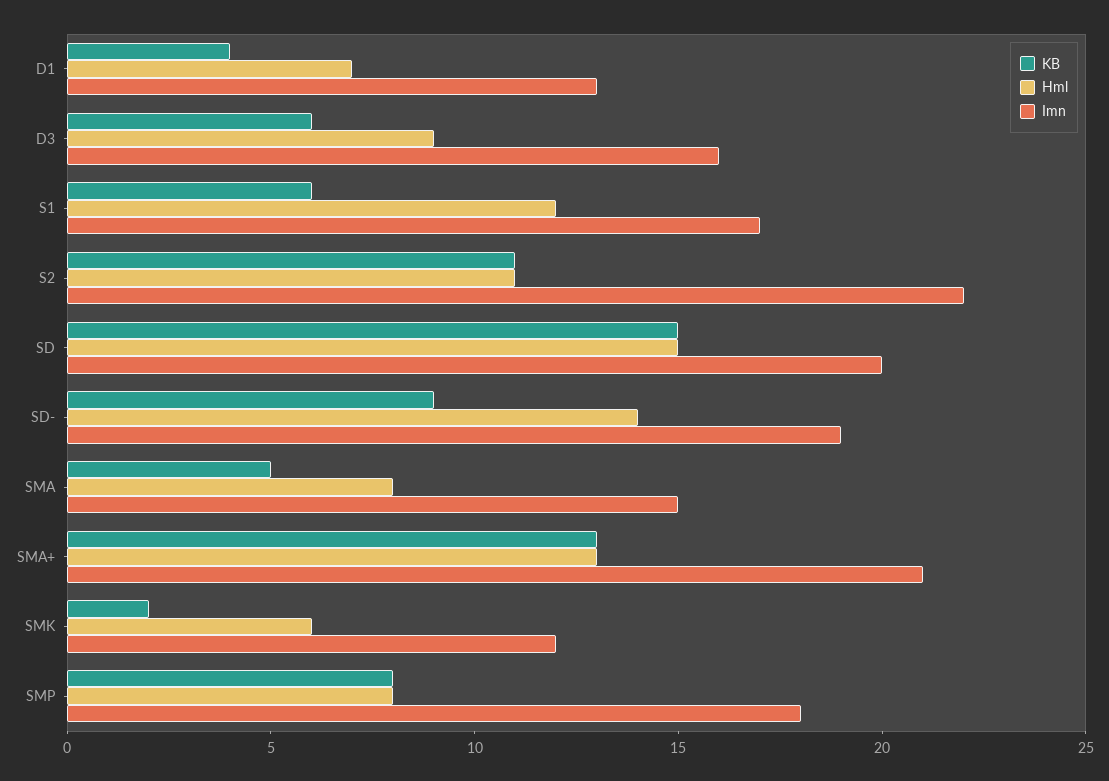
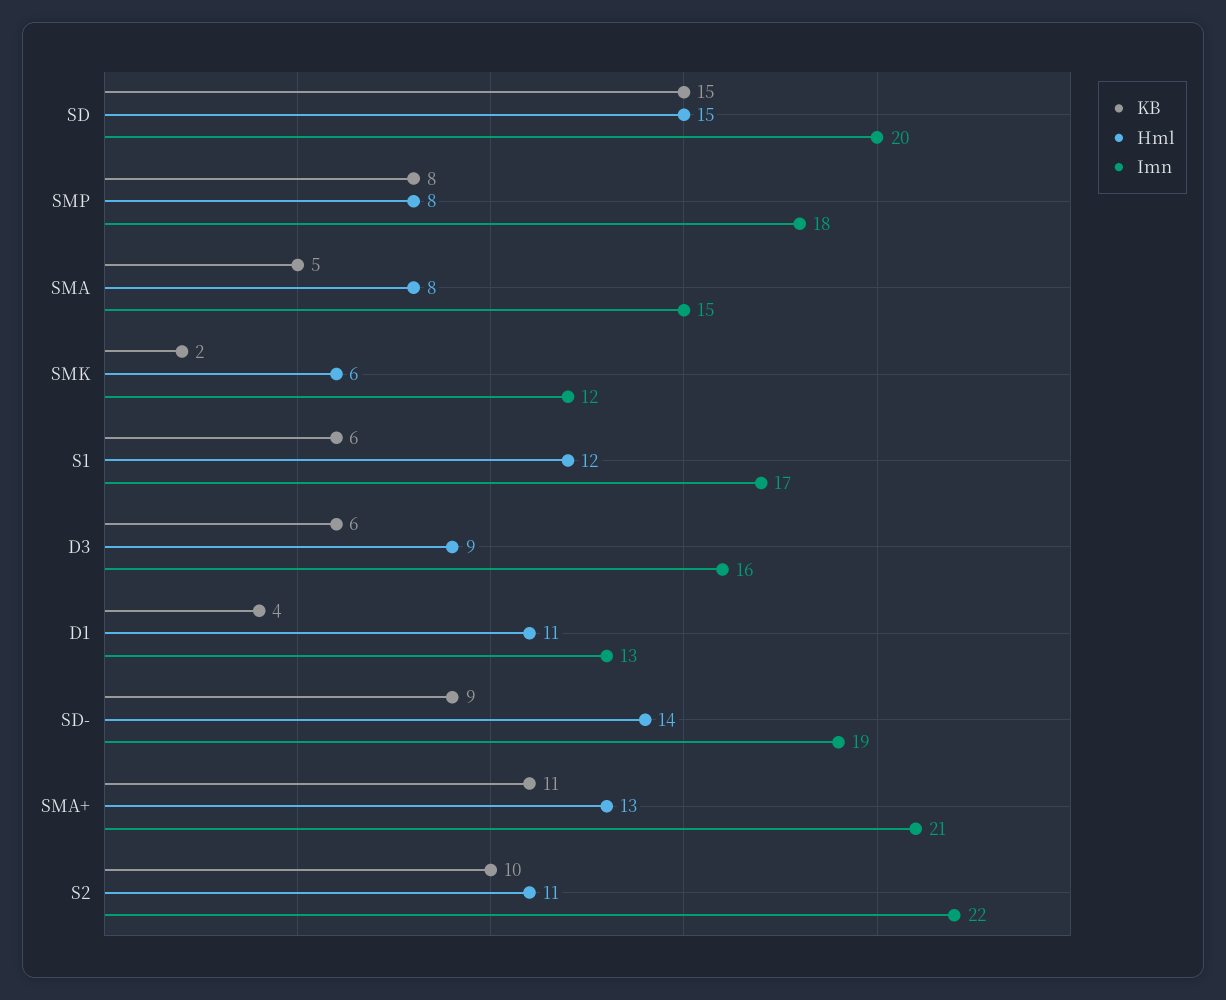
Hml, D1: 7 -> 11
KB, S2: 11 -> 10
KB, SMA+: 13 -> 11

